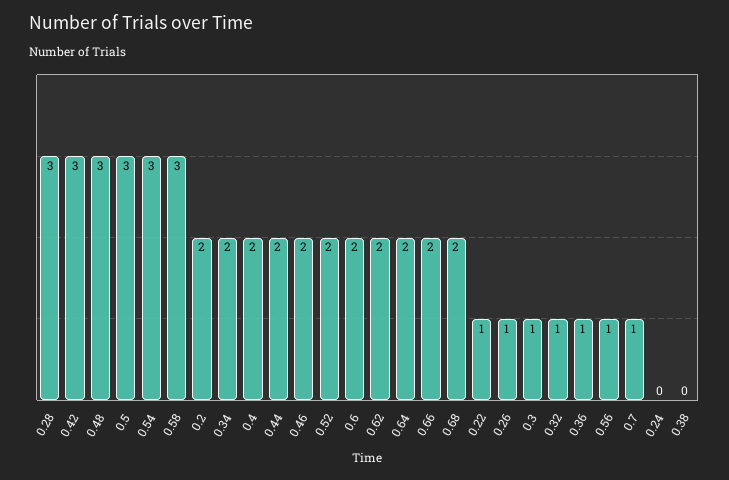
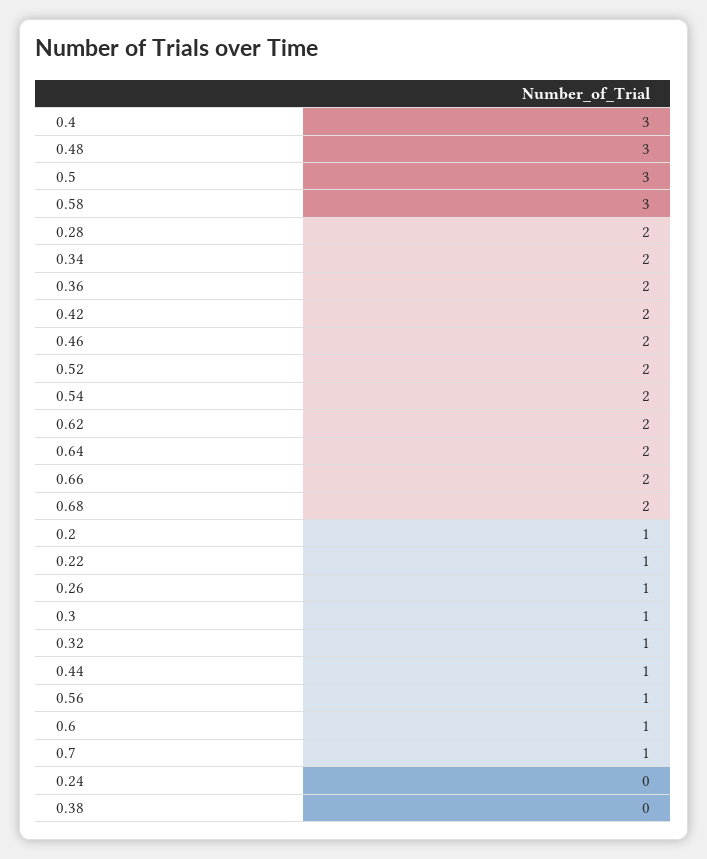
0.28: 3 -> 2
0.42: 3 -> 2
0.54: 3 -> 2
0.2: 2 -> 1
0.4: 2 -> 3
0.44: 2 -> 1
0.6: 2 -> 1
0.36: 1 -> 2

